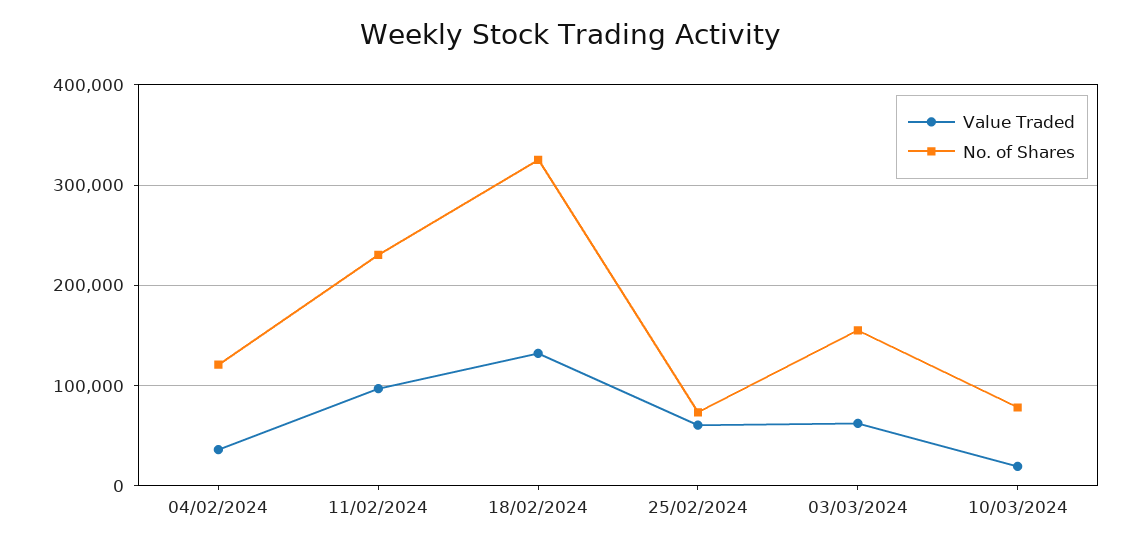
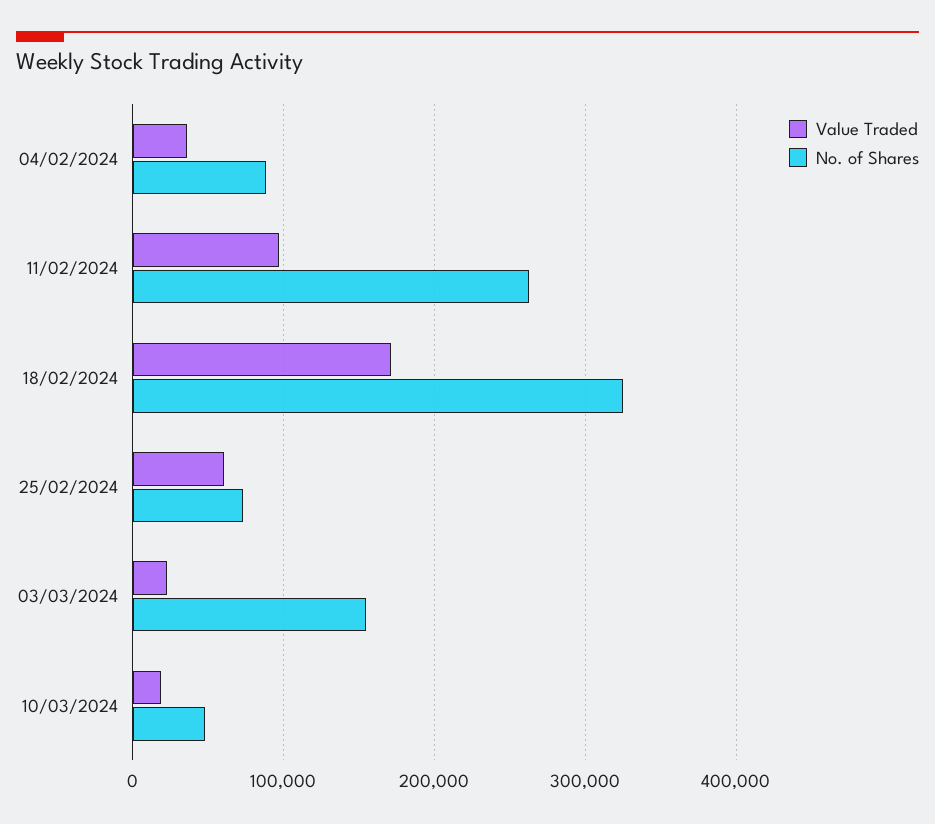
No. of Shares, 04/02/2024: 120000 -> 90000
No. of Shares, 11/02/2024: 230000 -> 260000
Value Traded, 18/02/2024: 130000 -> 170000
Value Traded, 03/03/2024: 60000 -> 20000
No. of Shares, 10/03/2024: 80000 -> 50000

